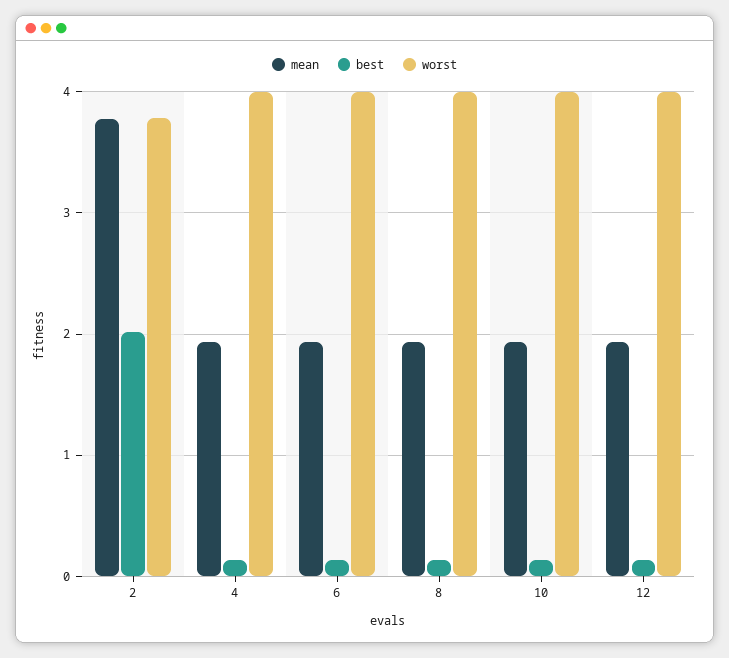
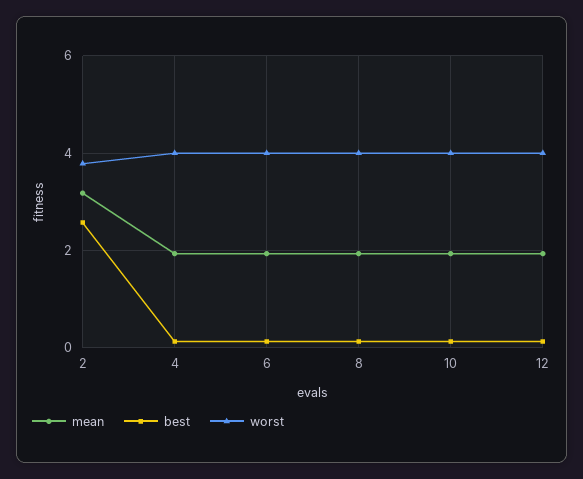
mean, 2: 3.8 -> 3.2
best, 2: 2 -> 2.6

